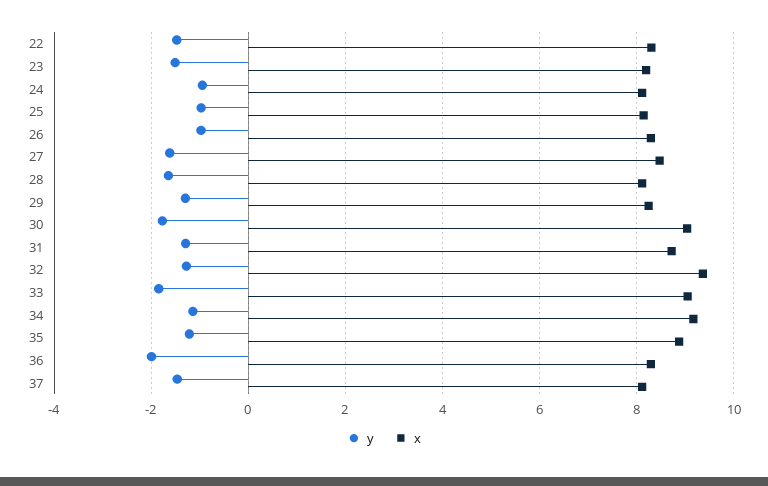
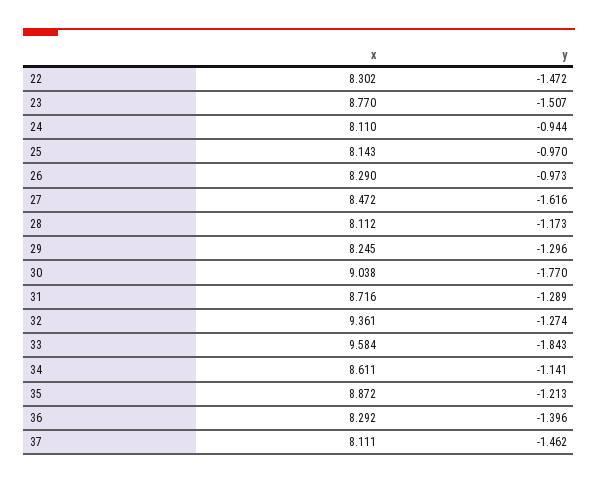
x, 23: 8.2 -> 8.77
y, 28: -1.6 -> -1.173
x, 33: 9 -> 9.584
x, 34: 9.2 -> 8.611
y, 36: -2 -> -1.396

